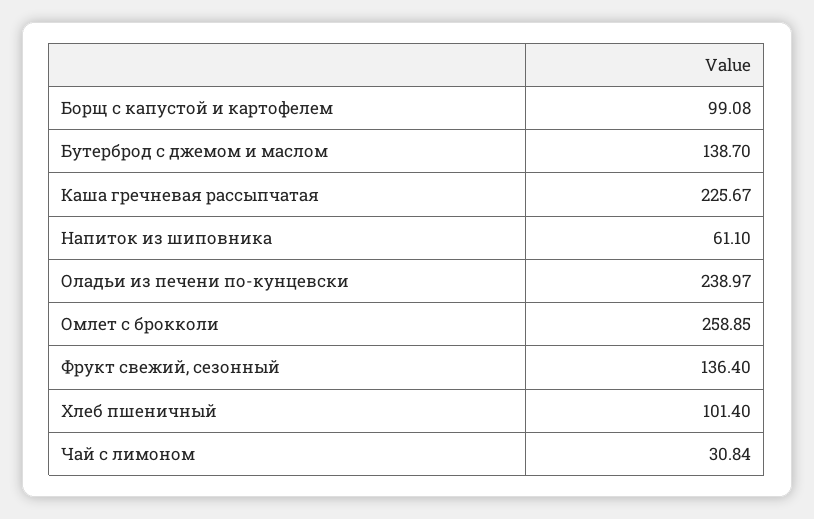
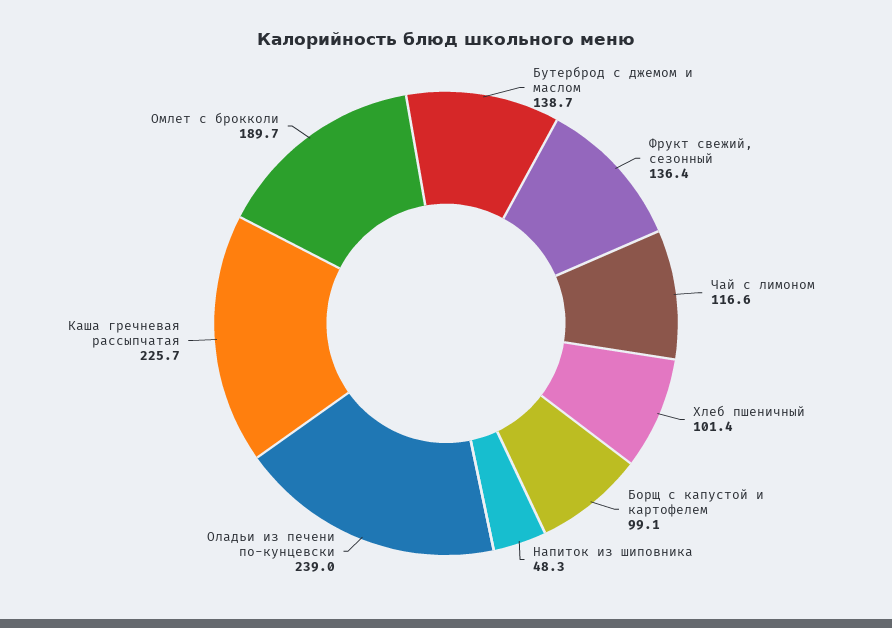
Напиток из шиповника: 61.1 -> 48.3
Омлет с брокколи: 258.85 -> 189.7
Чай с лимоном: 30.84 -> 116.6

